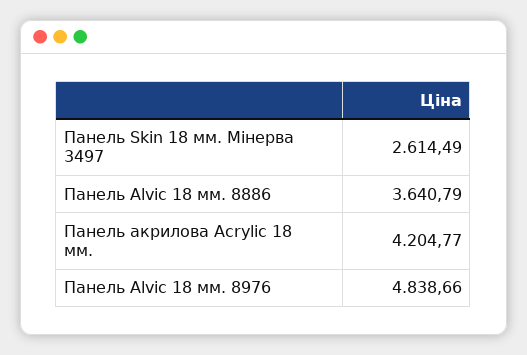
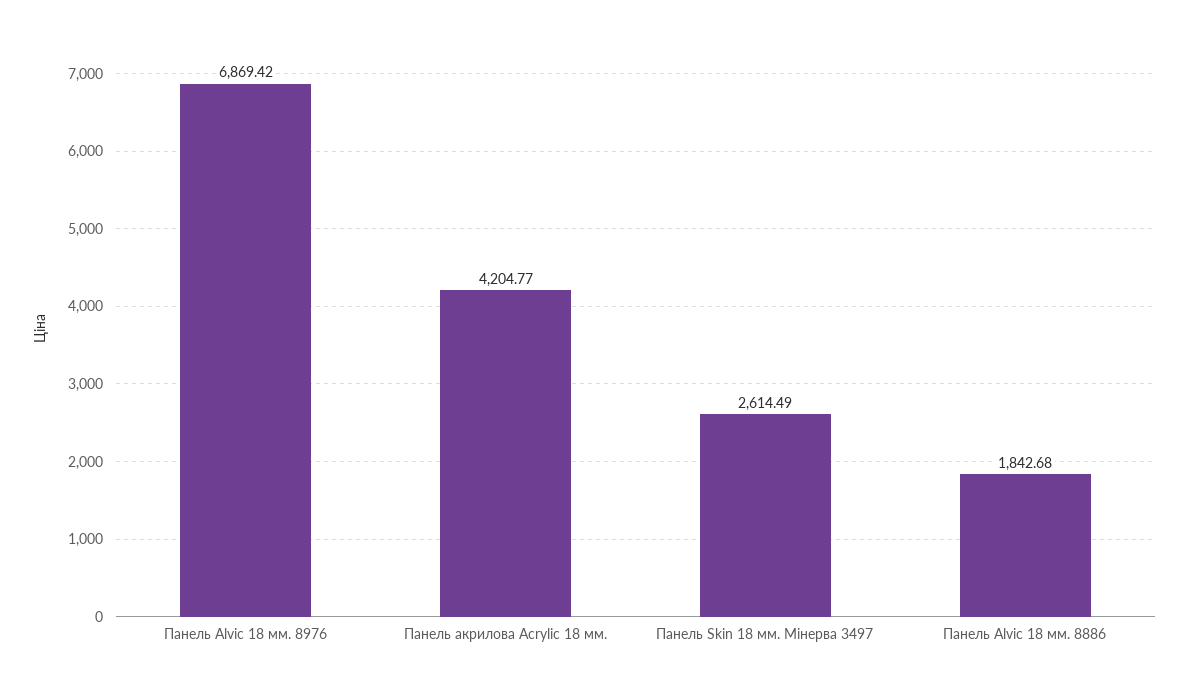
Панель Alvic 18 мм. 8886: 3640.79 -> 1842.68
Панель Alvic 18 мм. 8976: 4838.66 -> 6869.42

